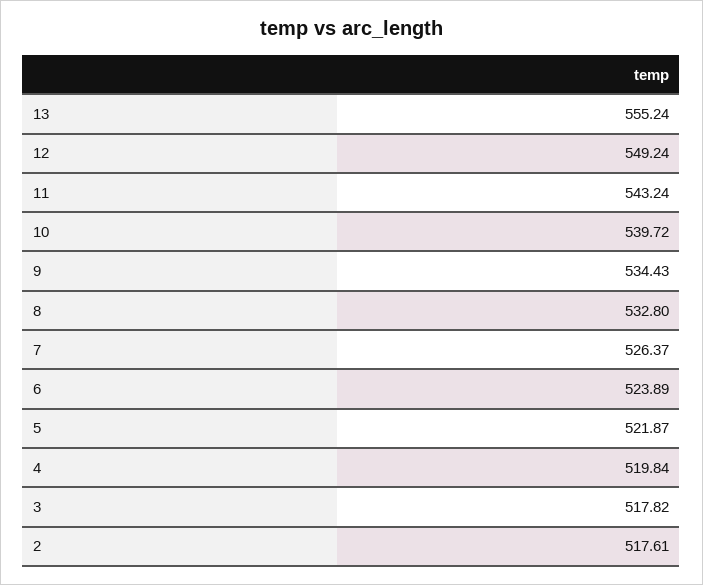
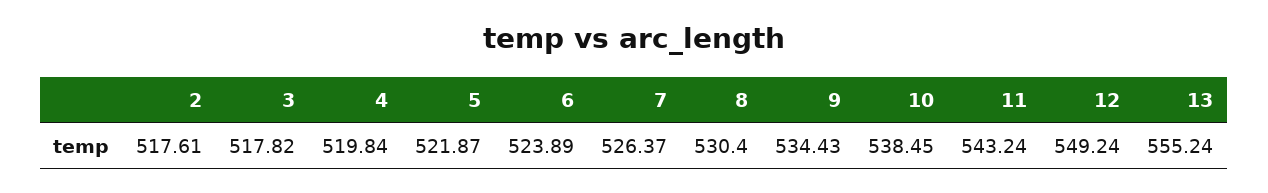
10: 539.72 -> 538.45
8: 532.8 -> 530.4

